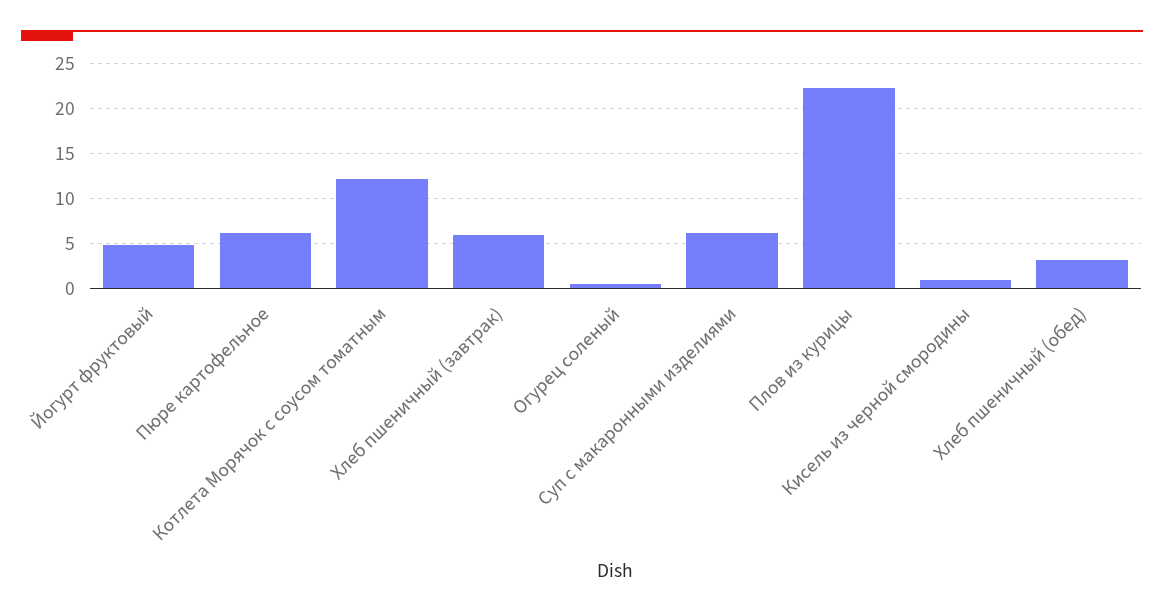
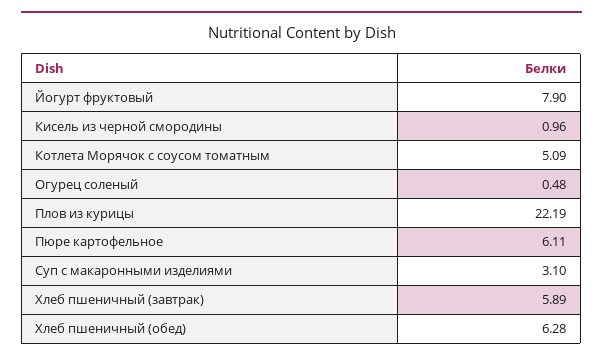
Йогурт фруктовый: 5 -> 7.9
Котлета Морячок с соусом томатным: 12 -> 5.09
Суп с макаронными изделиями: 6 -> 3.1
Хлеб пшеничный (обед): 3 -> 6.28

